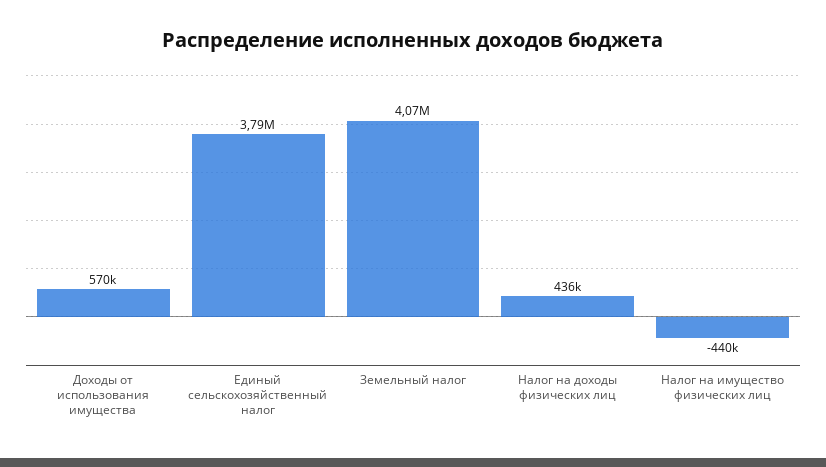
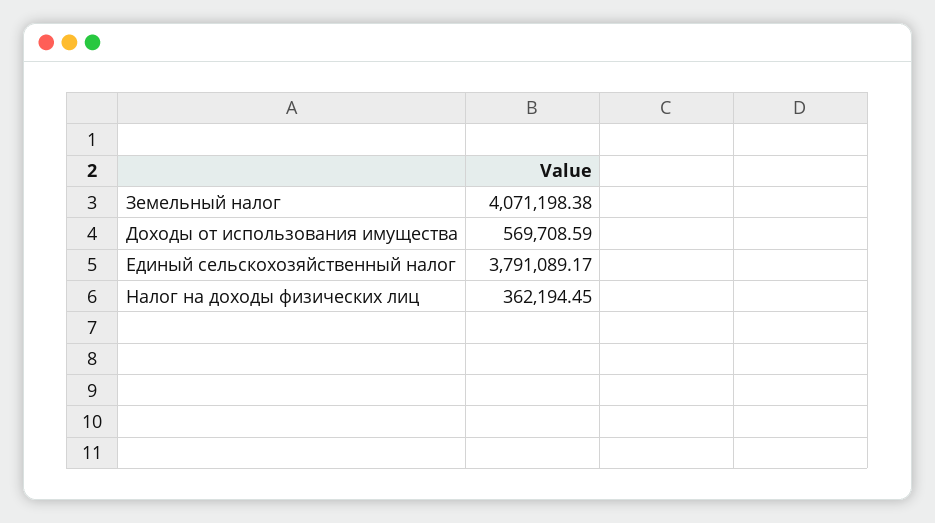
Налог на доходы физических лиц: 436000 -> 362194.45
Налог на имущество физических лиц: -440000 -> none

